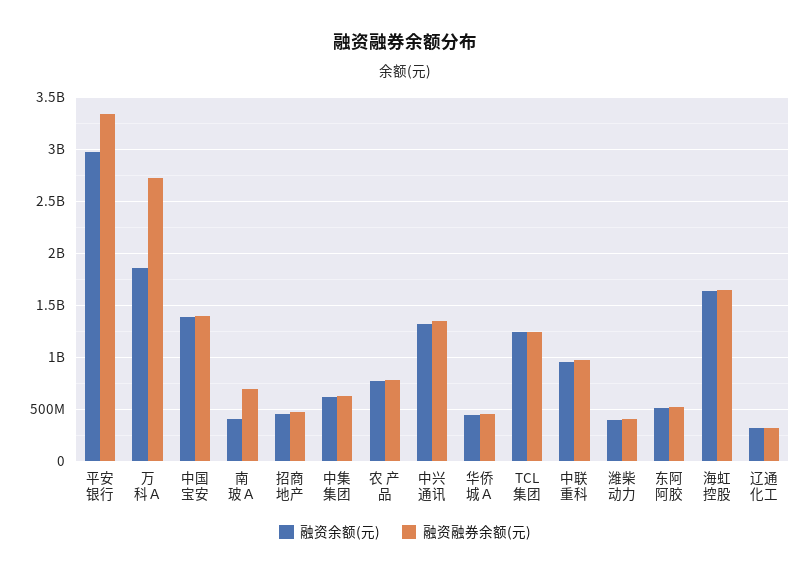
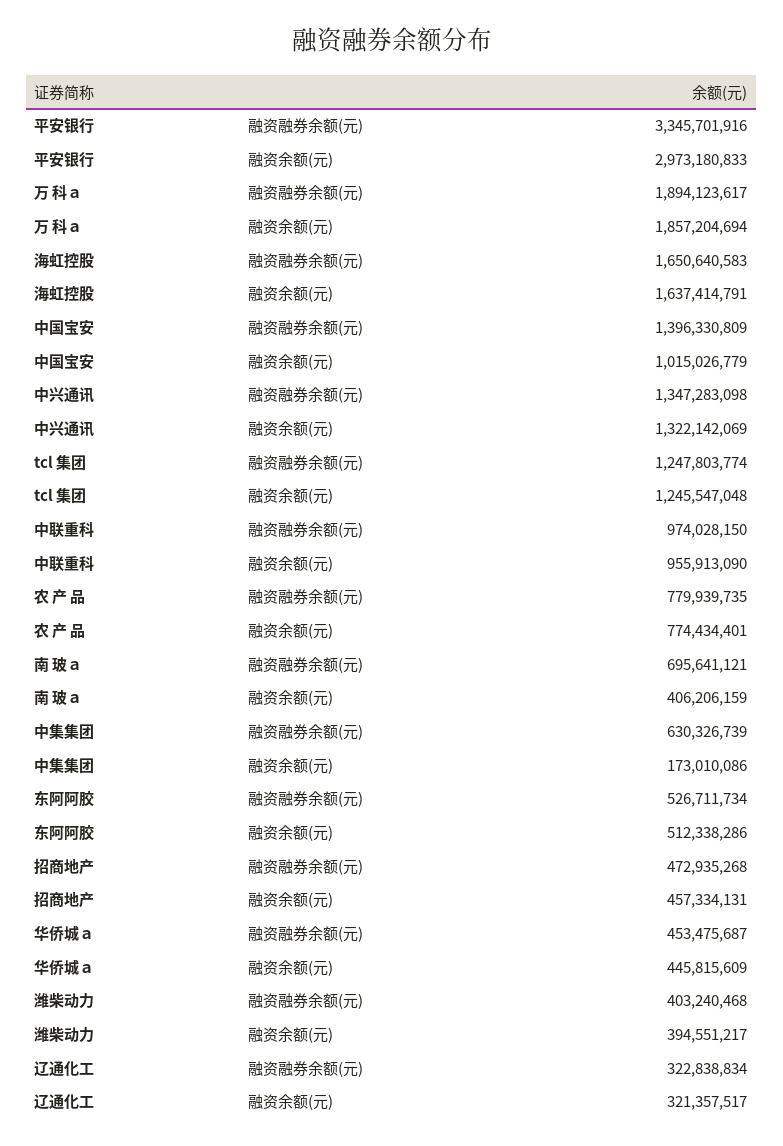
融资融券余额(元), 万 科Ａ: 2700000000 -> 1894123617
融资余额(元), 中国宝安: 1400000000 -> 1015026779
融资余额(元), 中集集团: 600000000 -> 173010086

